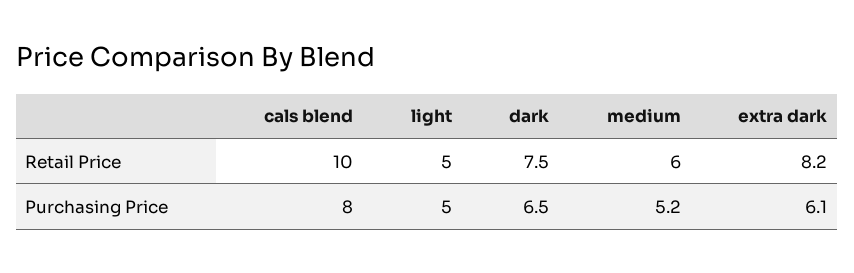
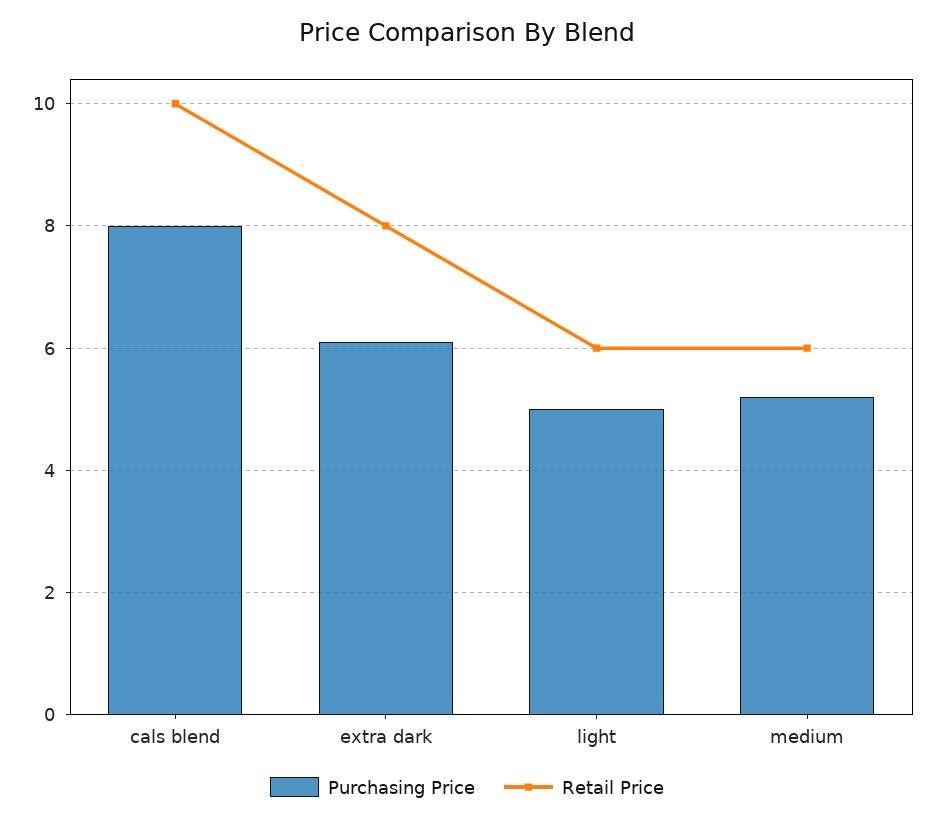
Retail Price, light: 5 -> 6
Retail Price, dark: 7.5 -> none
Retail Price, extra dark: 8.2 -> 8
Purchasing Price, dark: 6.5 -> none

